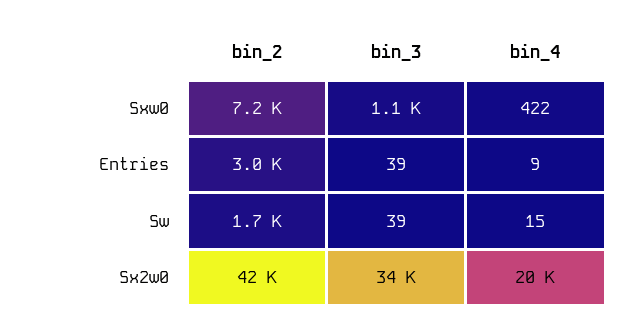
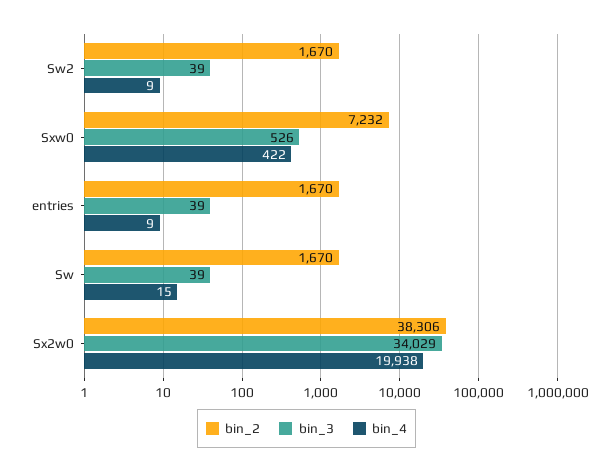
bin_3, Sxw0: 1100 -> 526
bin_2, Entries: 3000 -> 1670
bin_2, Sx2w0: 42000 -> 38306
bin_2, Sw2: none -> 1670
bin_3, Sw2: none -> 39
bin_4, Sw2: none -> 9

